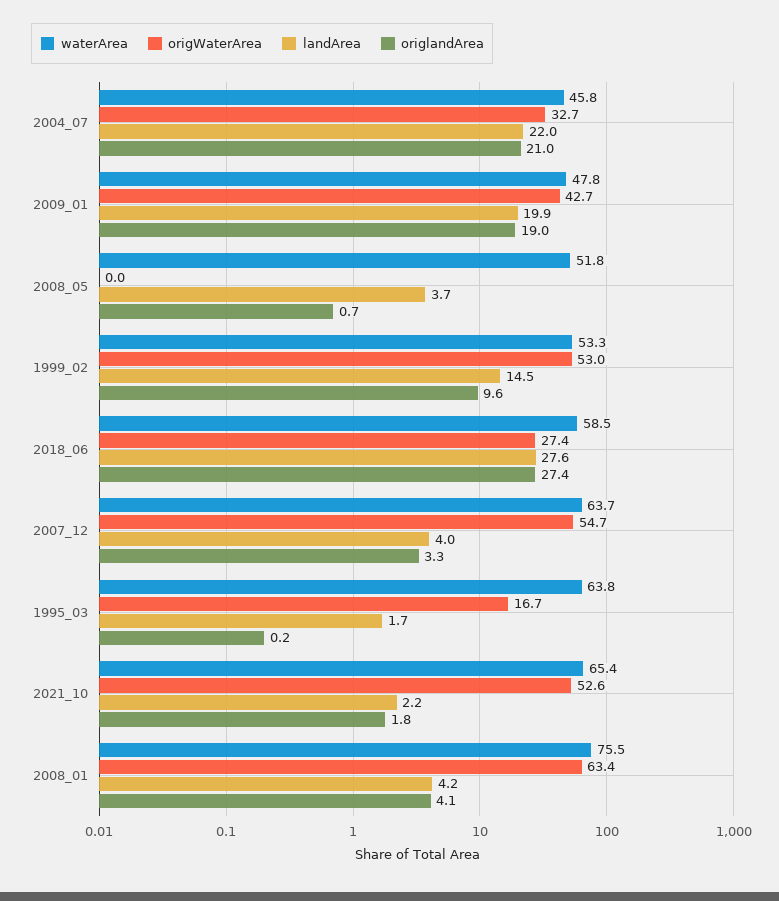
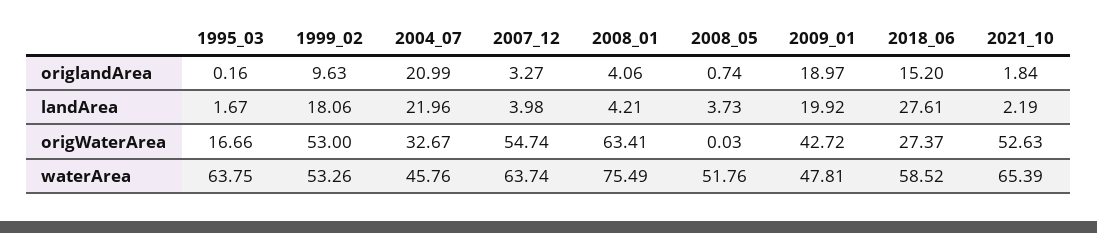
landArea, 1999_02: 14.5 -> 18.06
origlandArea, 2018_06: 27.4 -> 15.2

